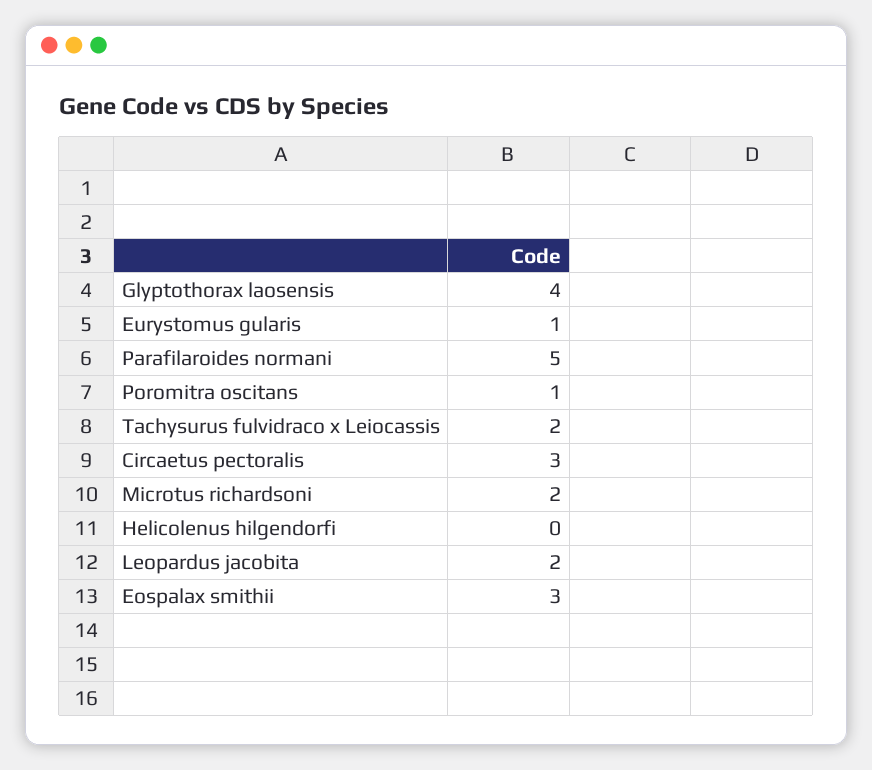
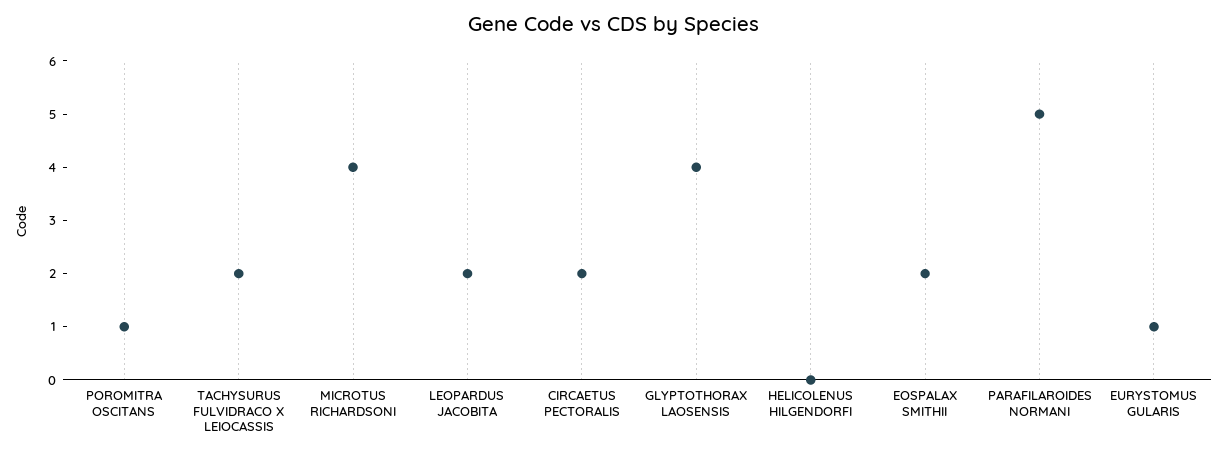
Circaetus pectoralis: 3 -> 2
Microtus richardsoni: 2 -> 4
Eospalax smithii: 3 -> 2

